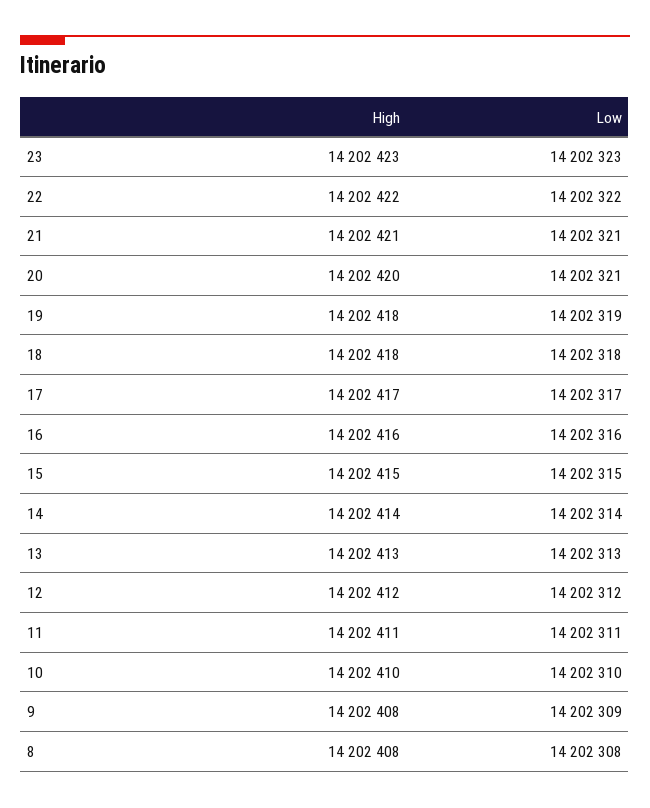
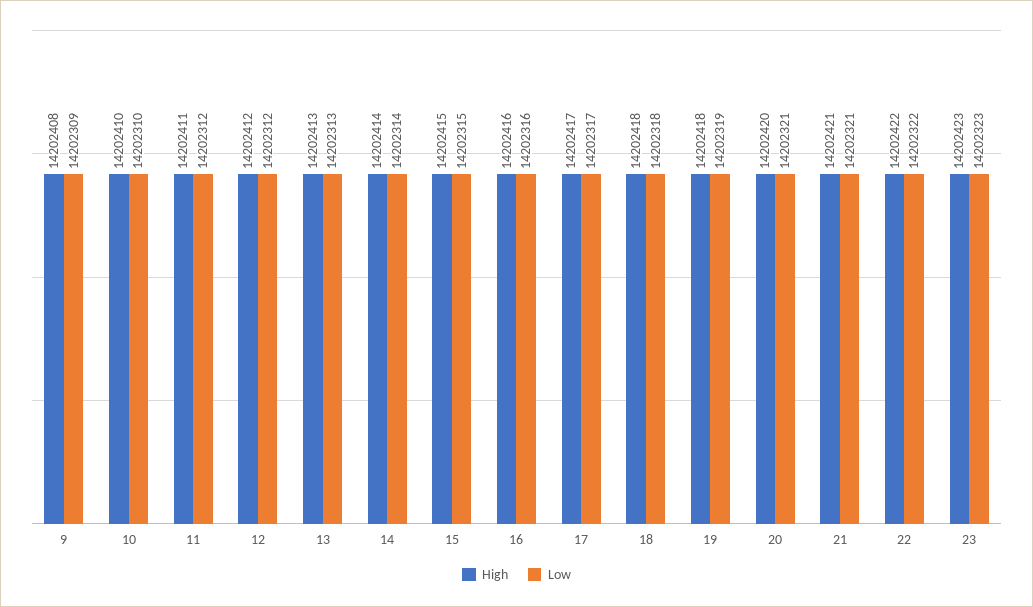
Low, 11: 14202311 -> 14202312
High, 8: 14202408 -> none
Low, 8: 14202308 -> none

